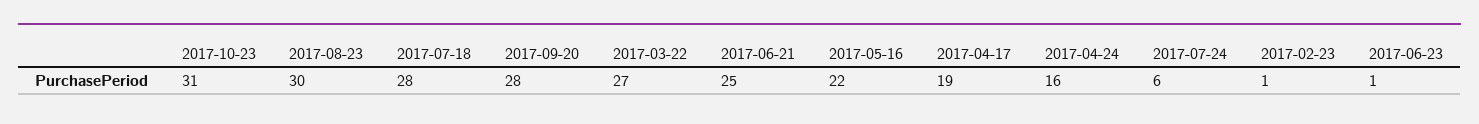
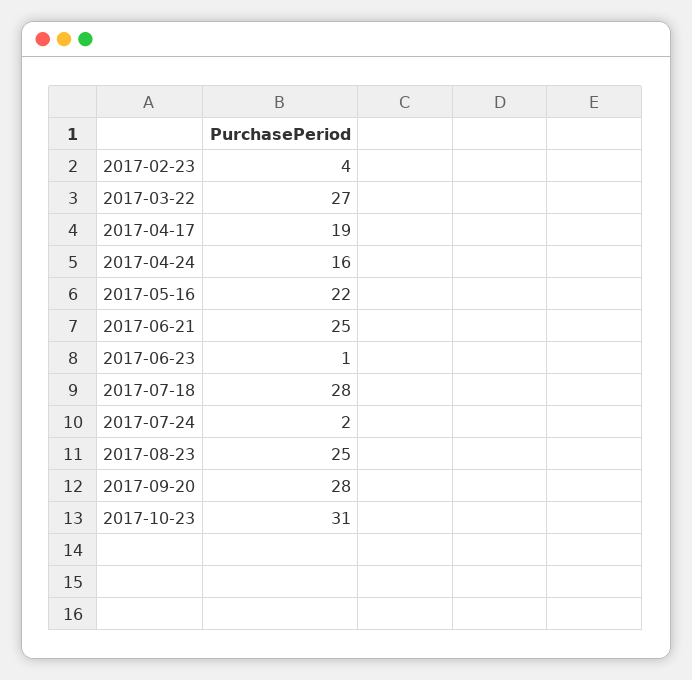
2017-08-23: 30 -> 25
2017-07-24: 6 -> 2
2017-02-23: 1 -> 4

